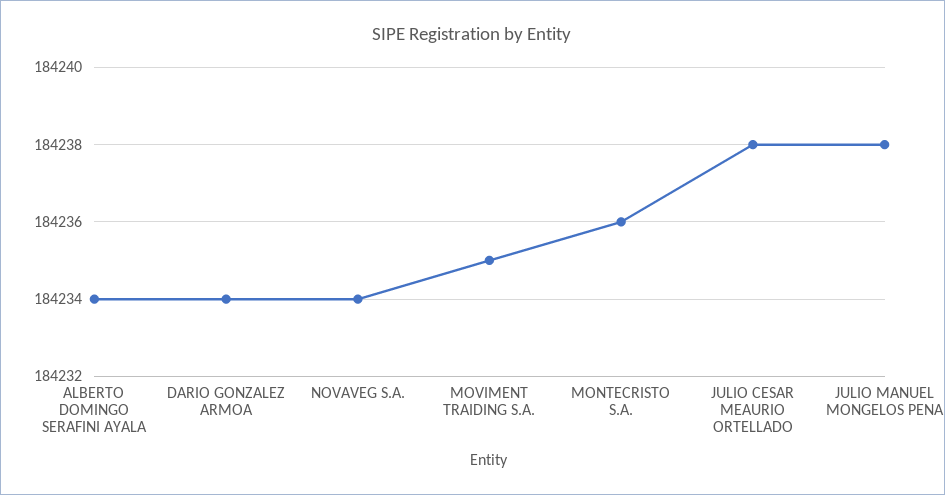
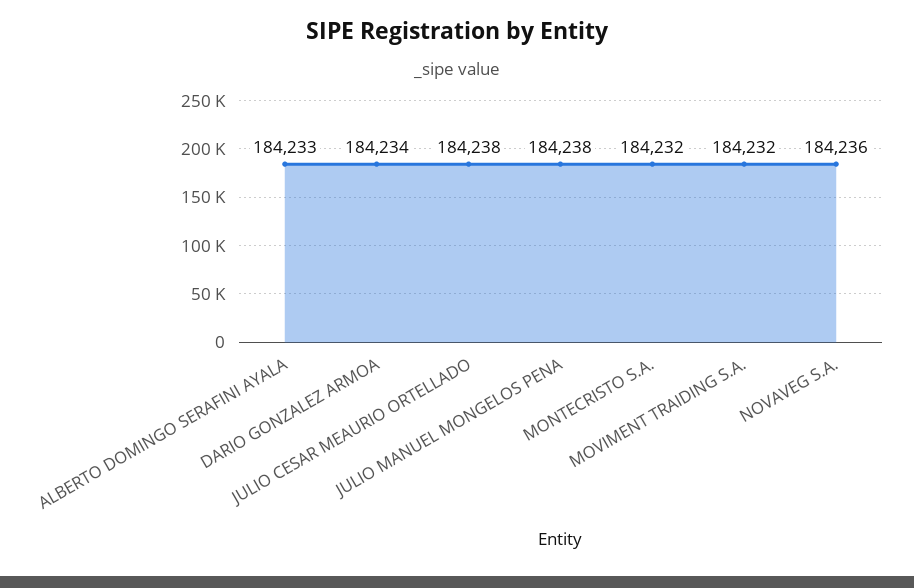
ALBERTO DOMINGO SERAFINI AYALA: 184234 -> 184233
NOVAVEG S.A.: 184234 -> 184236
MOVIMENT TRAIDING S.A.: 184235 -> 184232
MONTECRISTO S.A.: 184236 -> 184232

